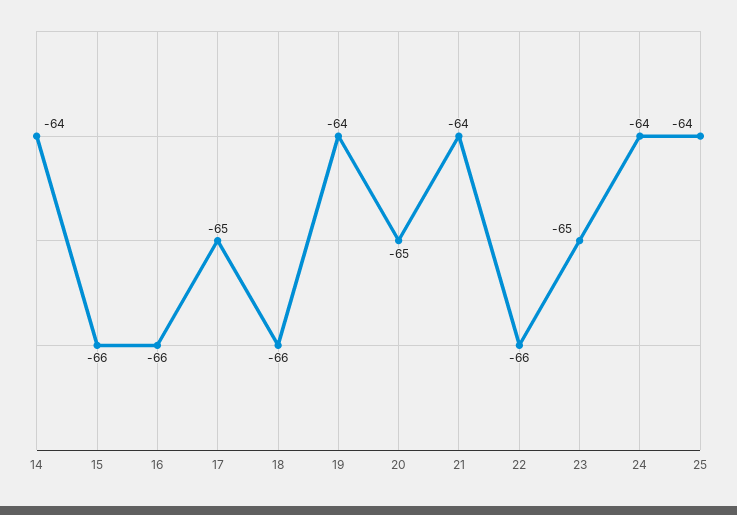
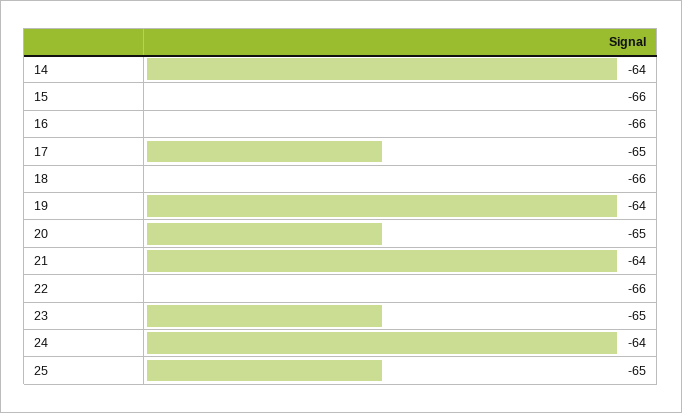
25: -64 -> -65

